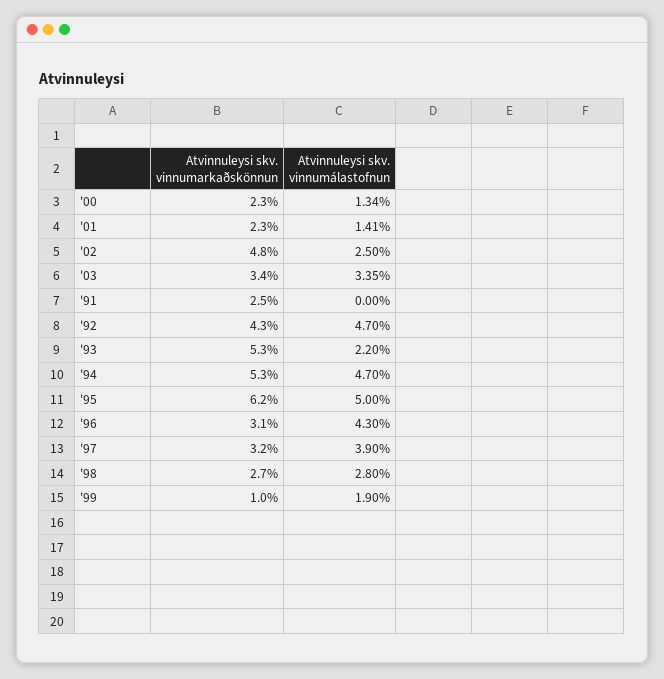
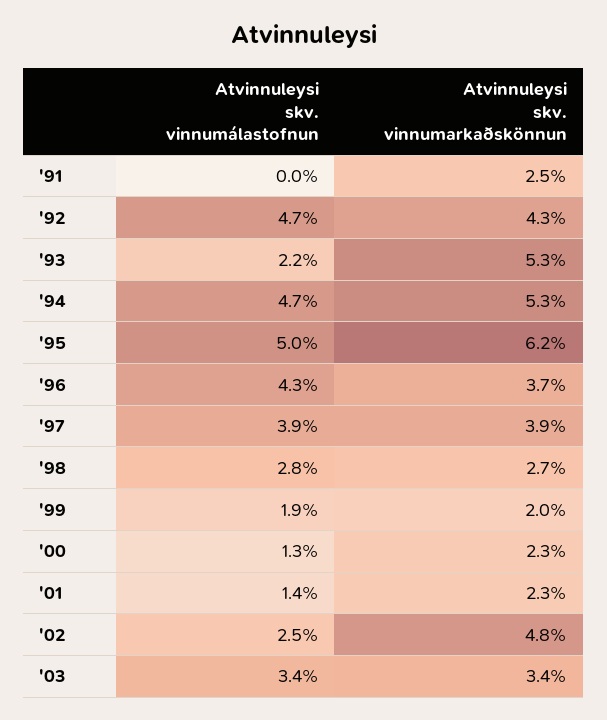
Atvinnuleysi skv. vinnumarkaðskönnun, '96: 3.1 -> 3.7
Atvinnuleysi skv. vinnumarkaðskönnun, '97: 3.2 -> 3.9
Atvinnuleysi skv. vinnumarkaðskönnun, '99: 1 -> 2

